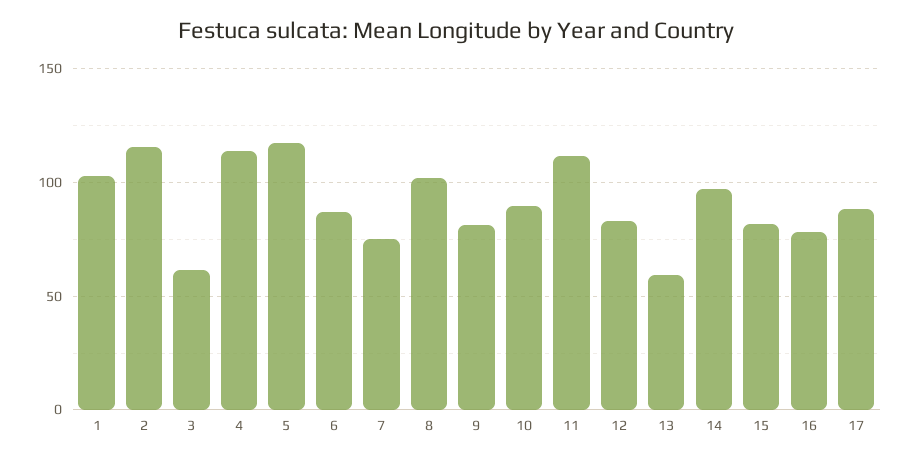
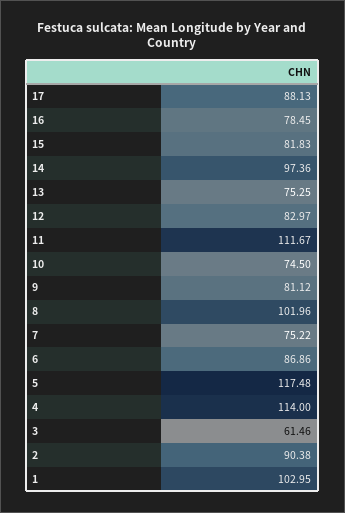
2: 115 -> 90.38
10: 90 -> 74.5
13: 60 -> 75.25

